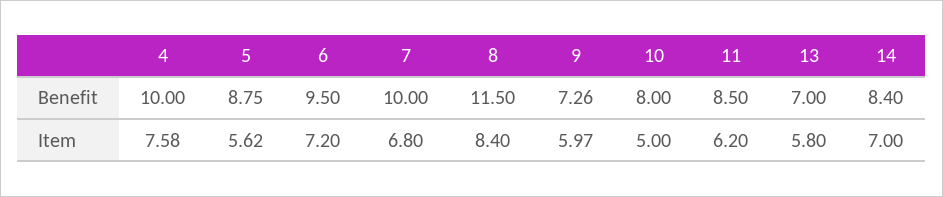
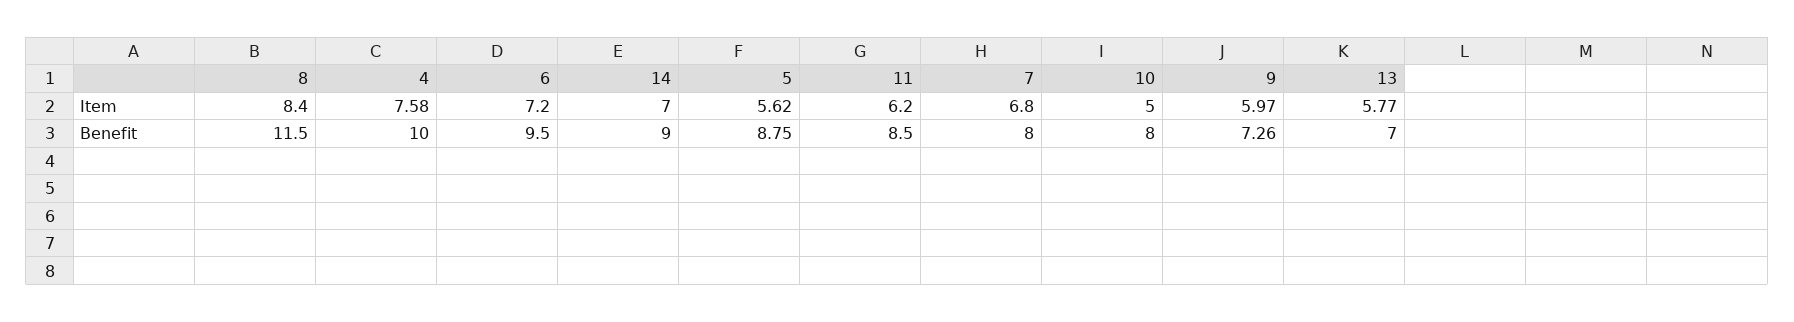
7, Benefit: 10 -> 8
14, Benefit: 8.4 -> 9
13, Item: 5.8 -> 5.77

